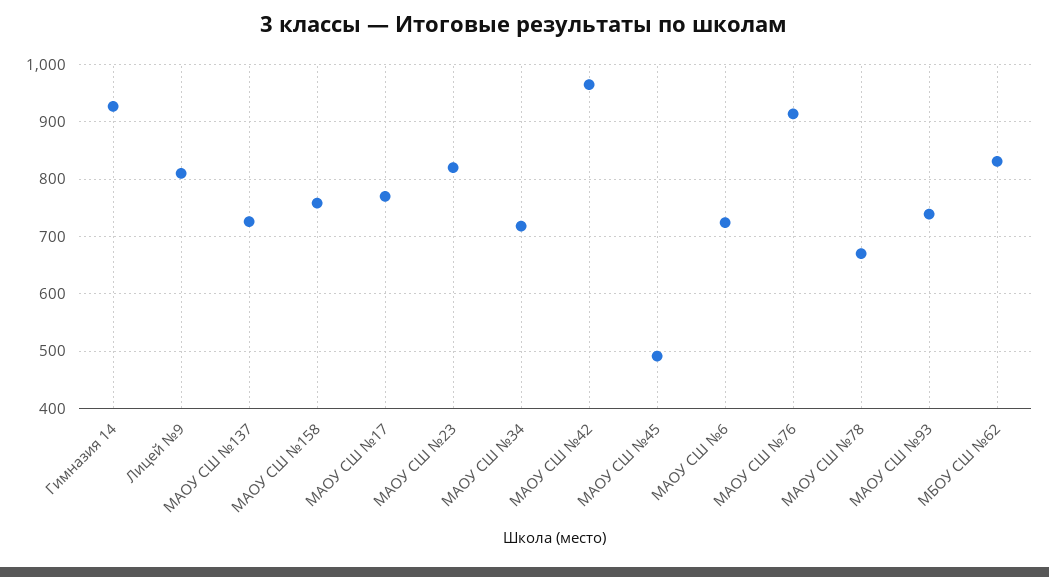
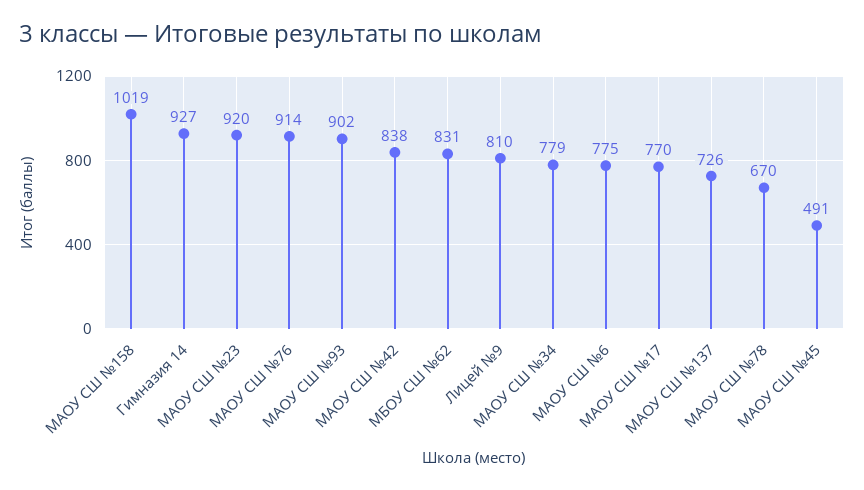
МАОУ СШ №158: 760 -> 1019
МАОУ СШ №23: 820 -> 920
МАОУ СШ №34: 720 -> 779
МАОУ СШ №42: 960 -> 838
МАОУ СШ №6: 720 -> 775
МАОУ СШ №93: 740 -> 902

